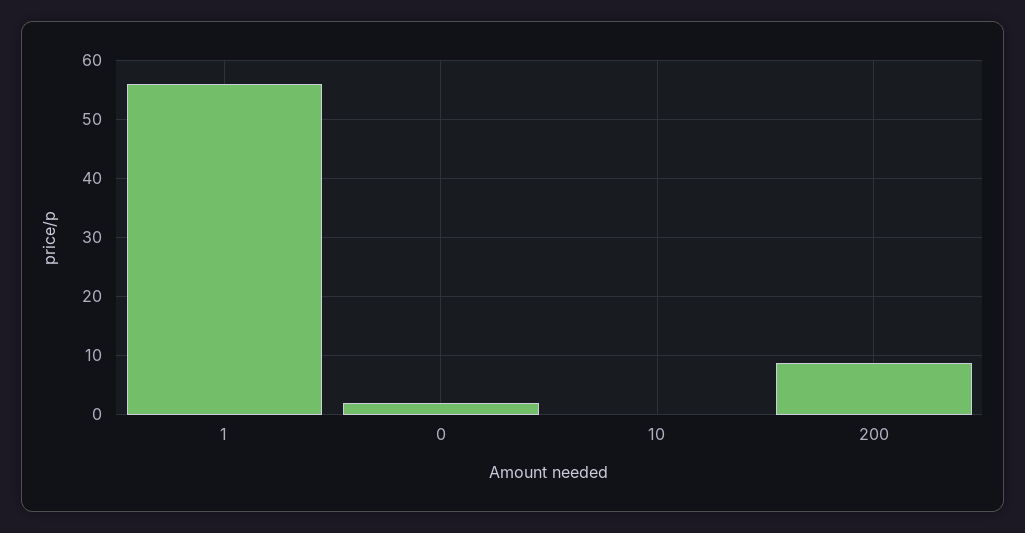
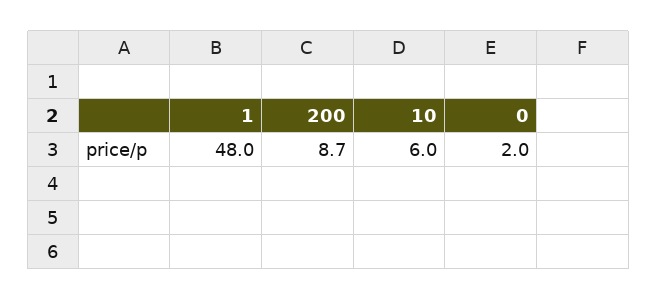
1: 56 -> 48
10: 0 -> 6

